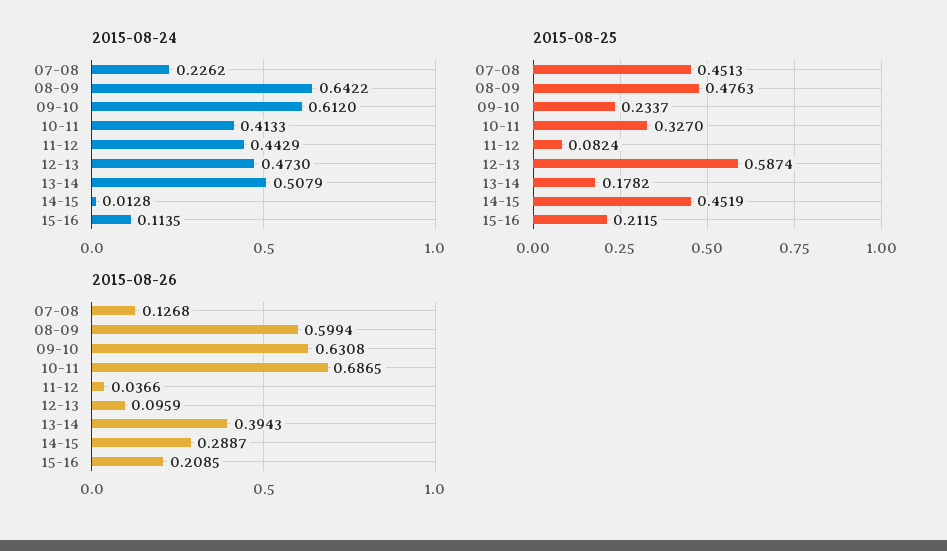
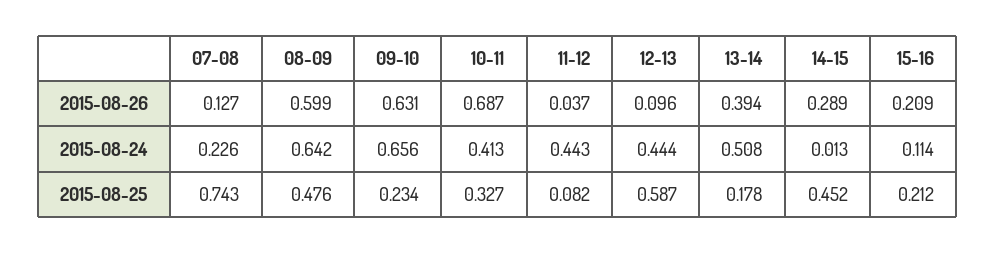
2015-08-24, 09-10: 0.612 -> 0.656
2015-08-24, 12-13: 0.473 -> 0.444
2015-08-25, 07-08: 0.4513 -> 0.743

